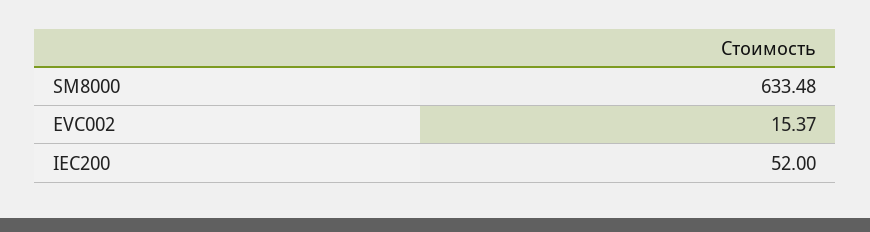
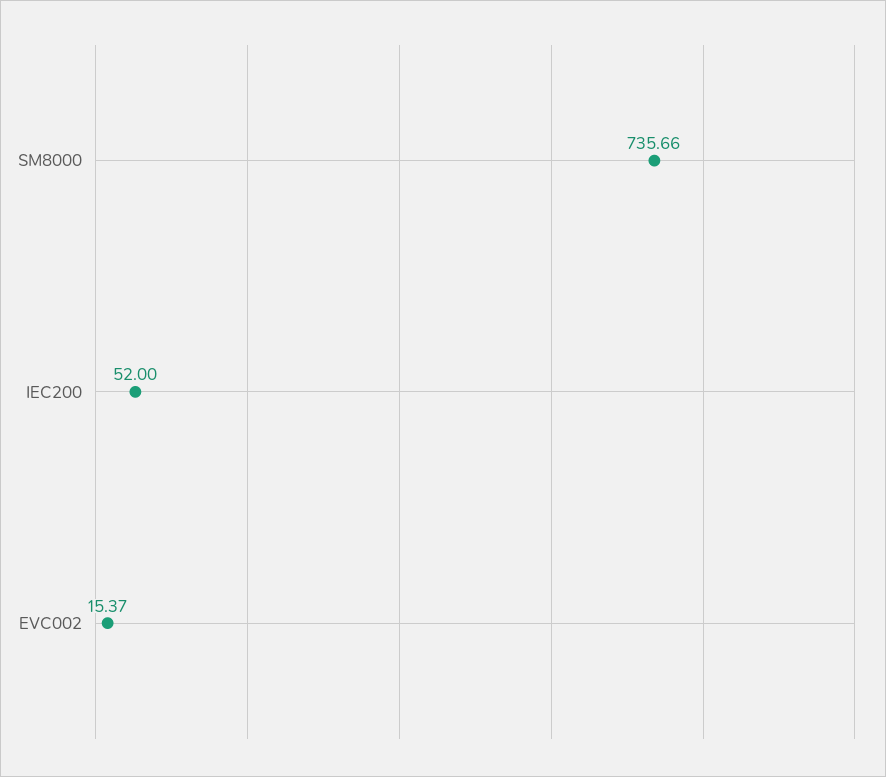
SM8000: 633.48 -> 735.66

